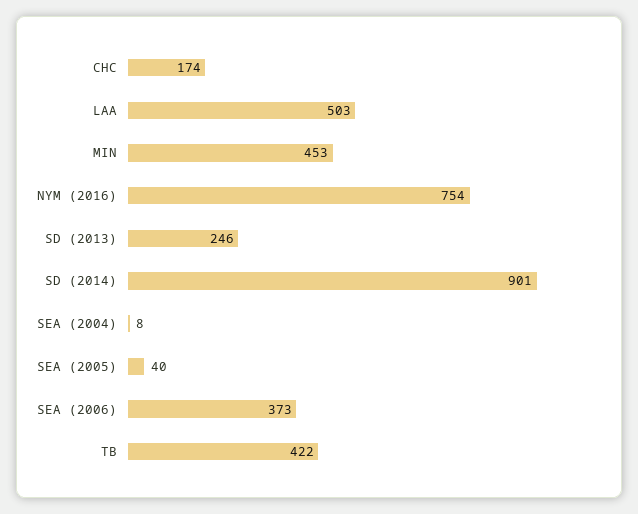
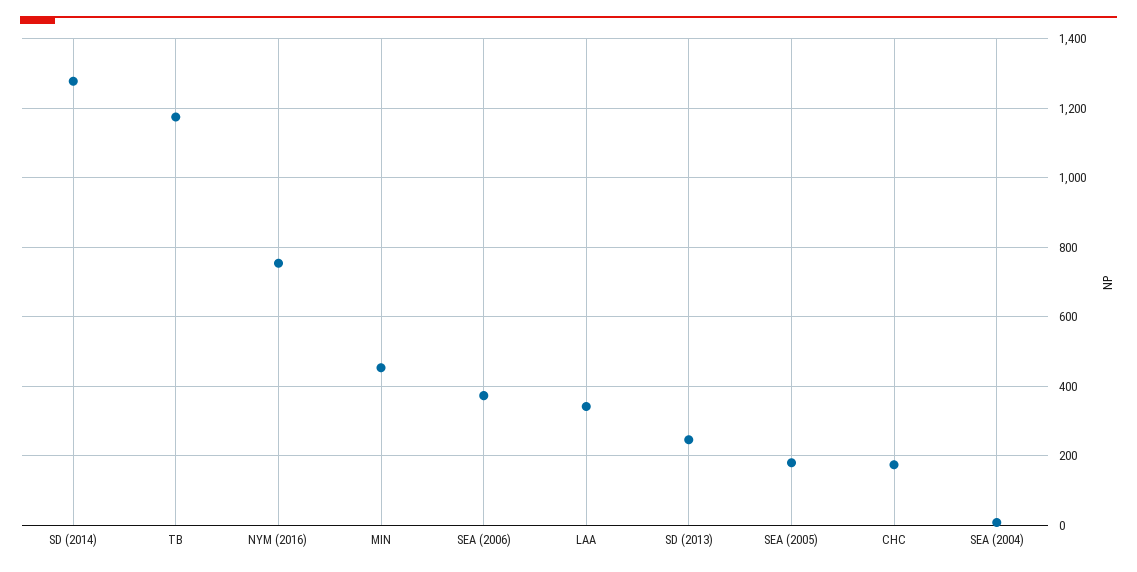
LAA: 503 -> 340
SD (2014): 901 -> 1280
SEA (2005): 40 -> 180
TB: 422 -> 1180

